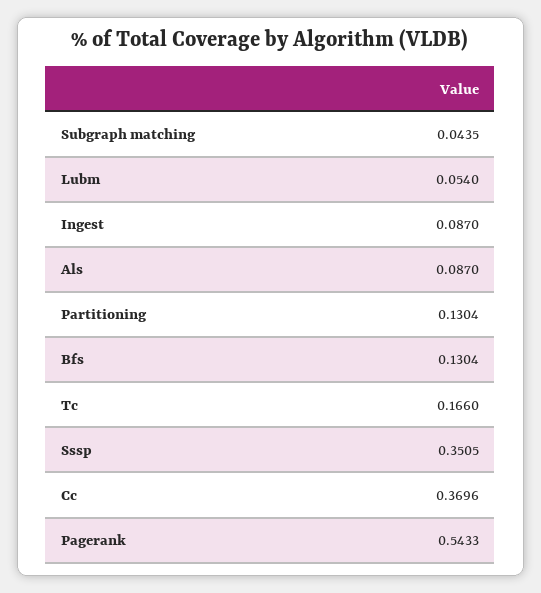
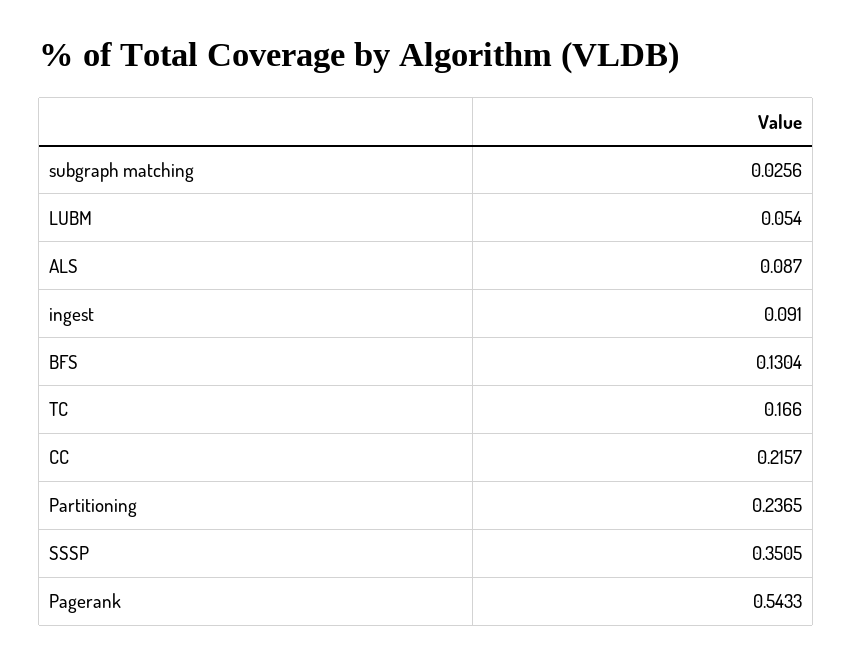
Subgraph matching: 0.0435 -> 0.0256
Ingest: 0.087 -> 0.091
Partitioning: 0.1304 -> 0.2365
Cc: 0.3696 -> 0.2157

